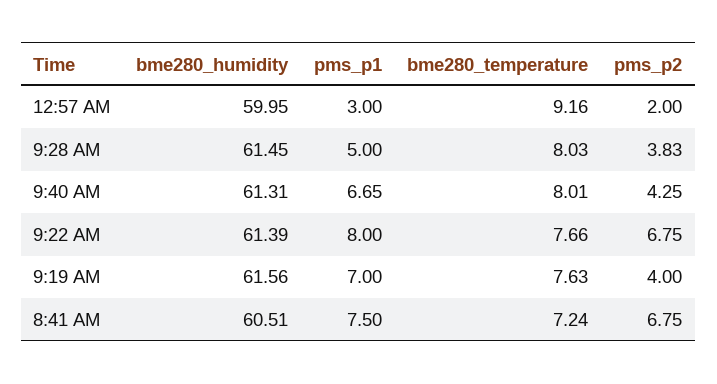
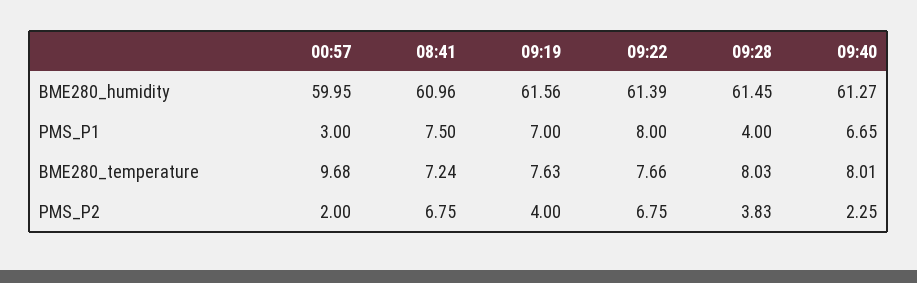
bme280_temperature, 12:57 AM: 9.16 -> 9.68
pms_p1, 9:28 AM: 5 -> 4
bme280_humidity, 9:40 AM: 61.31 -> 61.27
pms_p2, 9:40 AM: 4.25 -> 2.25
bme280_humidity, 8:41 AM: 60.51 -> 60.96

